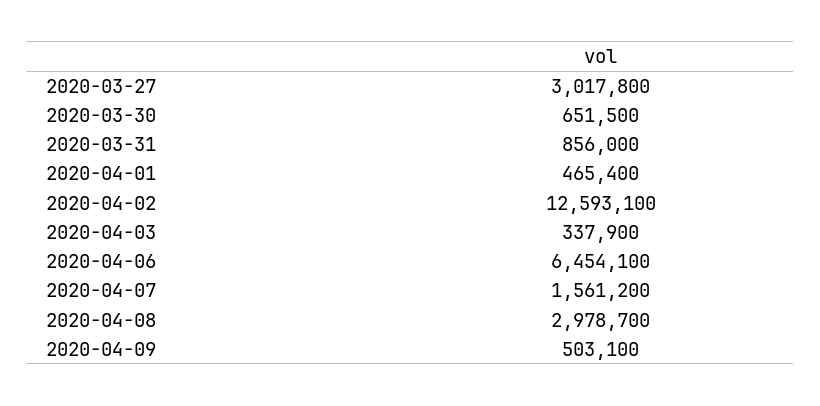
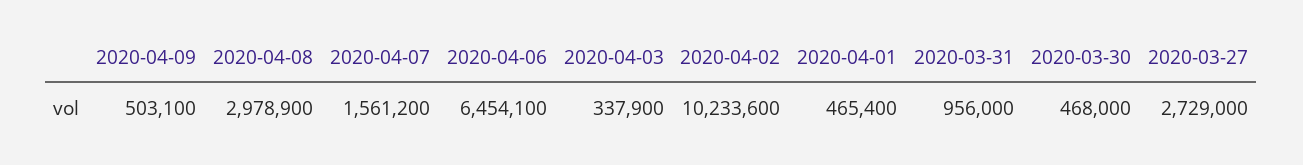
2020-03-27: 3017800 -> 2729000
2020-03-30: 651500 -> 468000
2020-03-31: 856000 -> 956000
2020-04-02: 12593100 -> 10233600
2020-04-08: 2978700 -> 2978900

